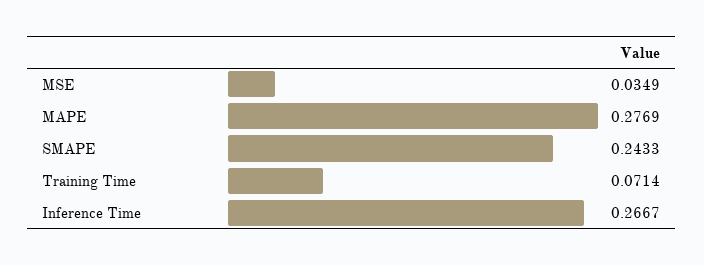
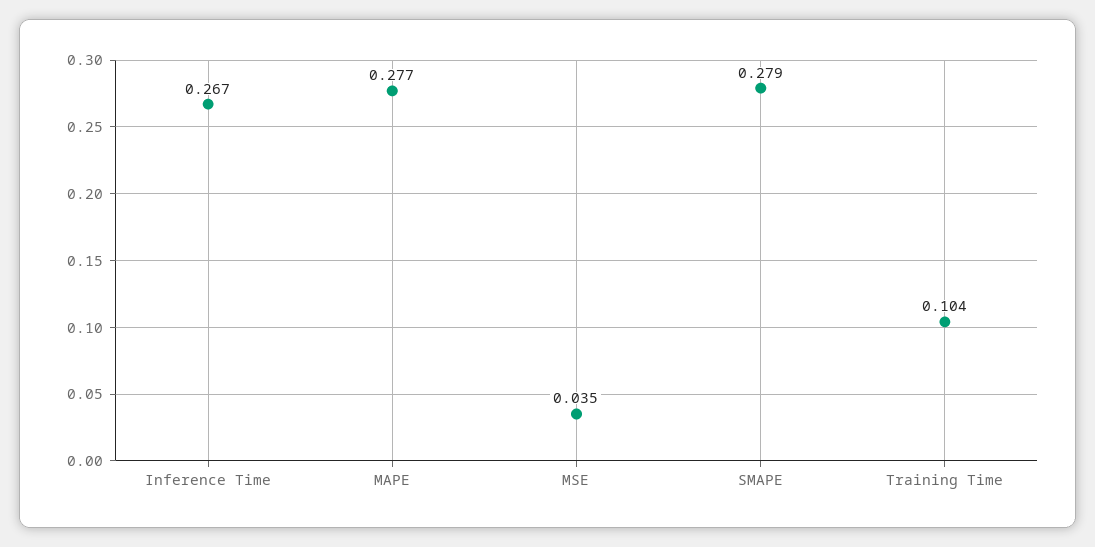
SMAPE: 0.2433 -> 0.279
Training Time: 0.0714 -> 0.104

